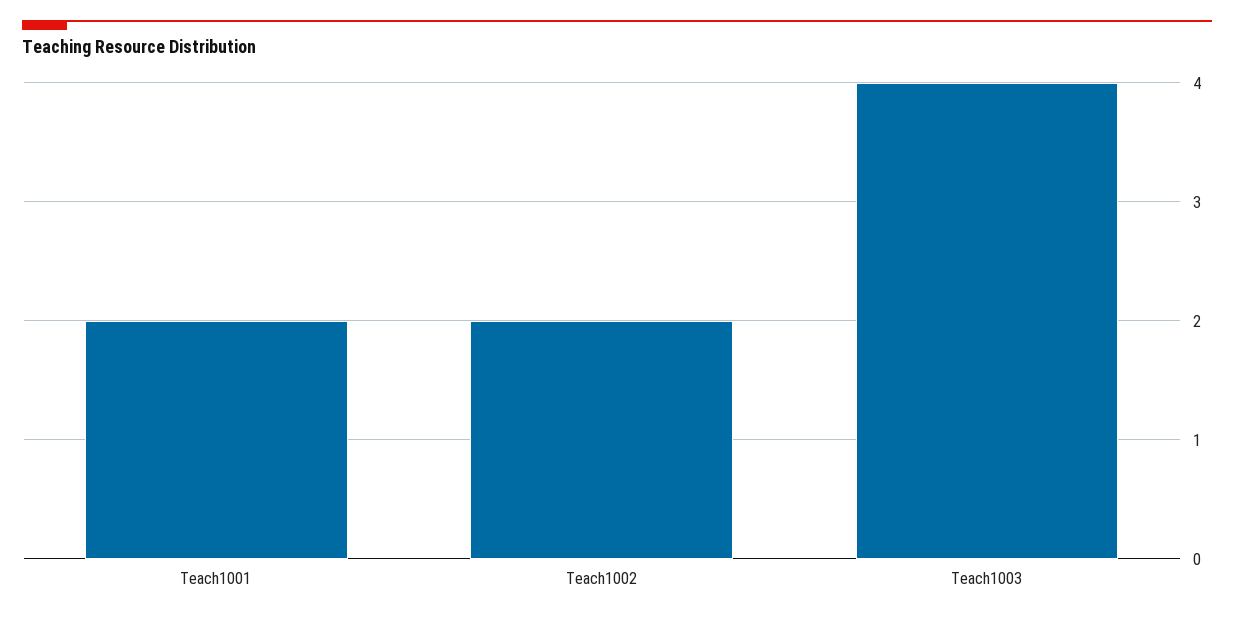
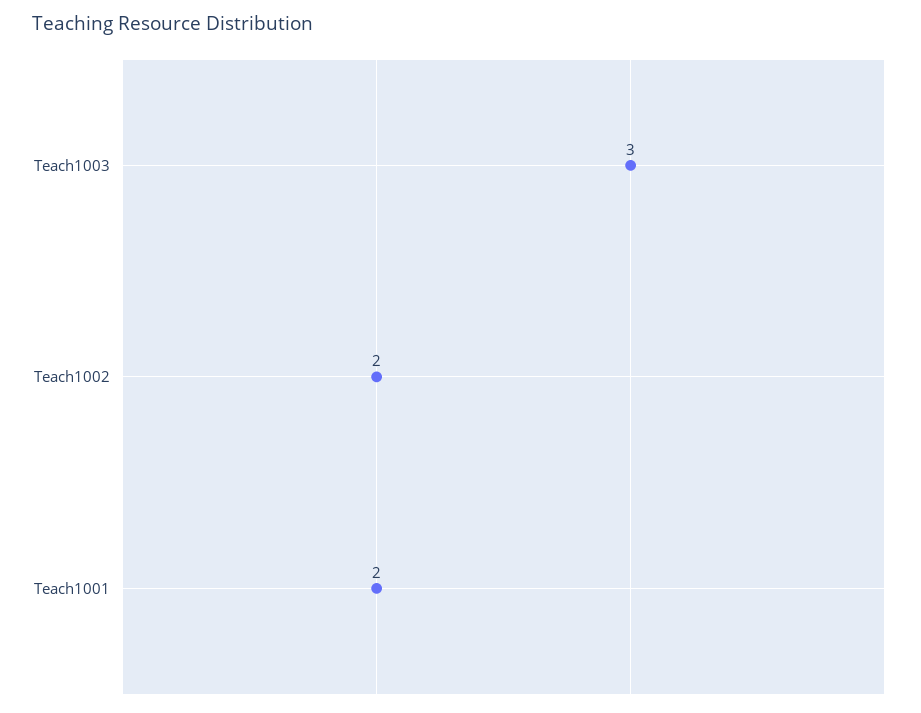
Teach1003: 4 -> 3

